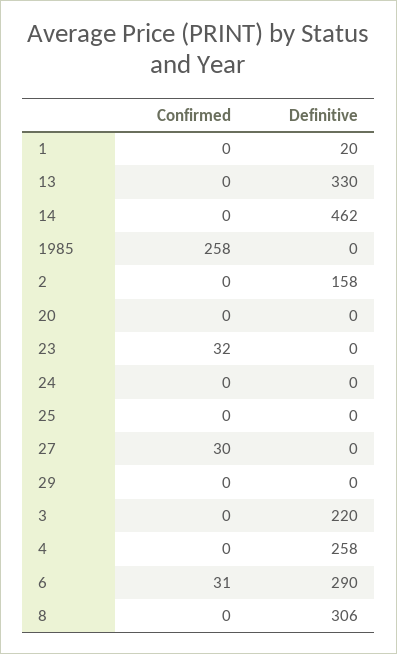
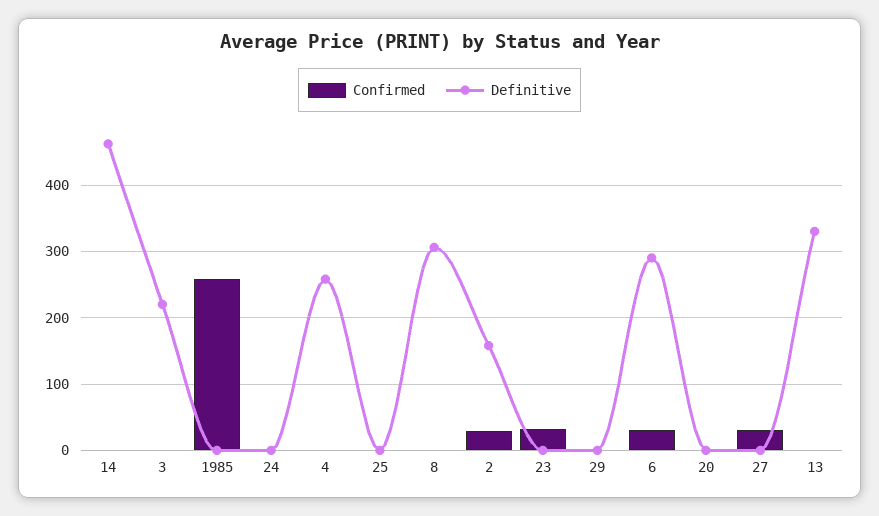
Confirmed, 1: 0 -> none
Definitive, 1: 20 -> none
Confirmed, 2: 0 -> 30

